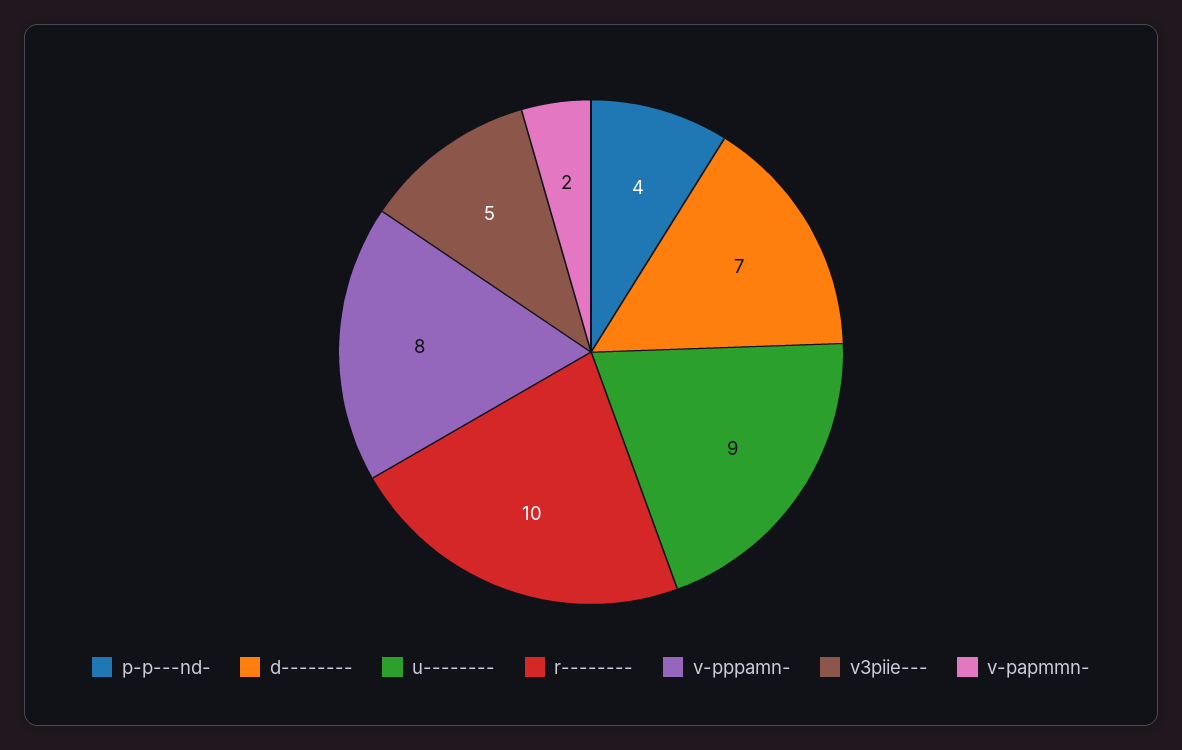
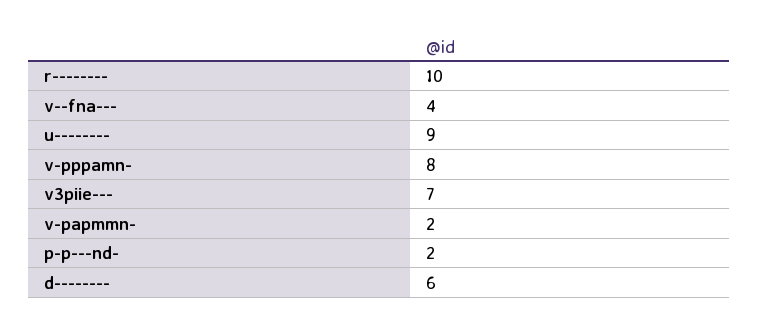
p-p---nd-: 4 -> 2
d--------: 7 -> 6
v3piie---: 5 -> 7
v--fna---: none -> 4

